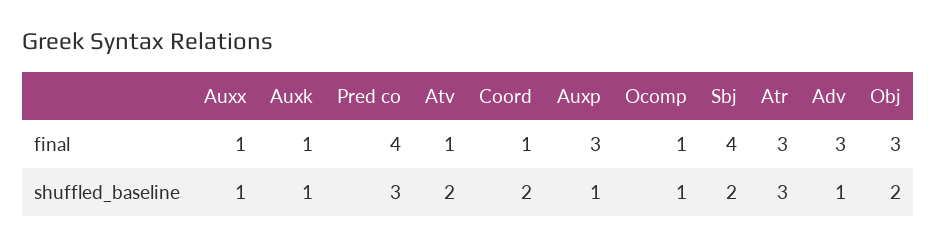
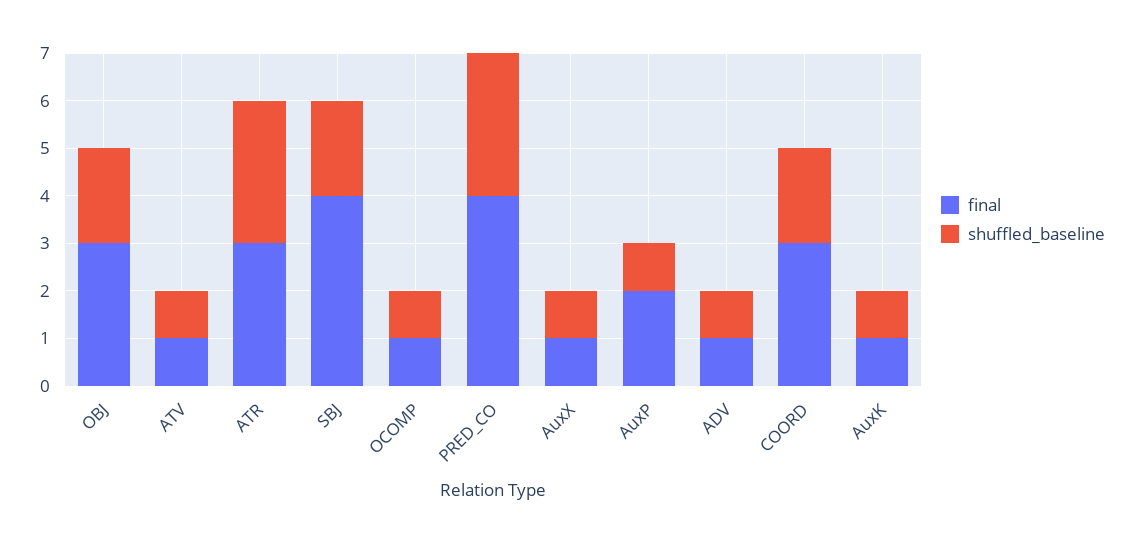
final, Coord: 1 -> 3
final, Auxp: 3 -> 2
final, Adv: 3 -> 1
shuffled_baseline, Atv: 2 -> 1

